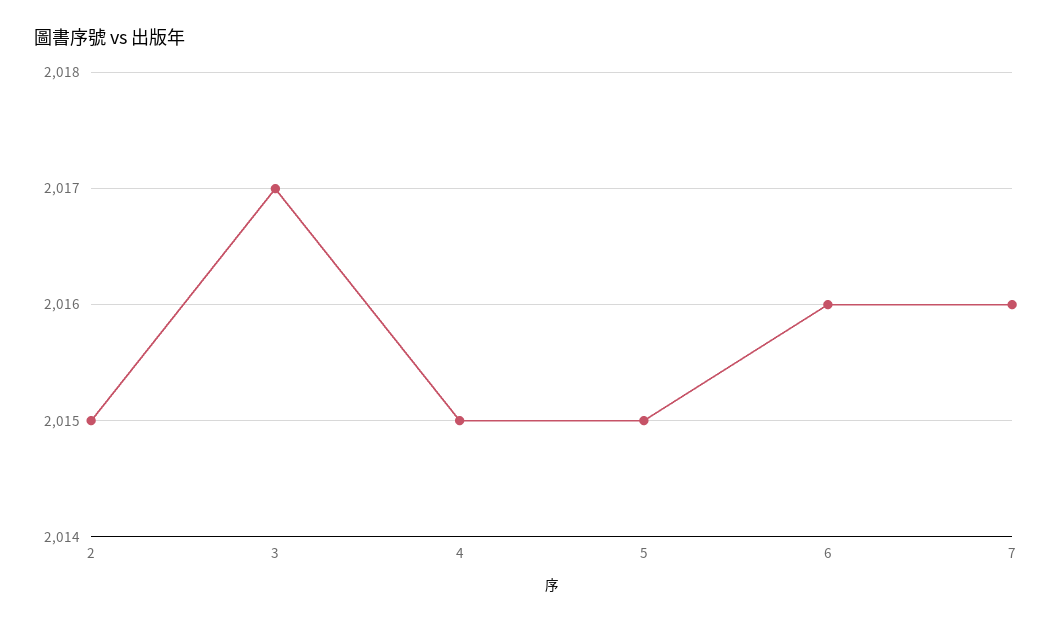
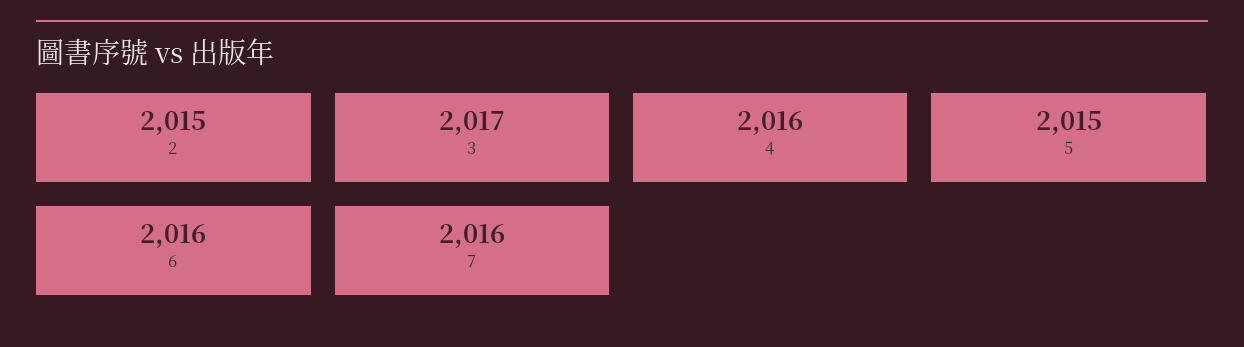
4: 2015 -> 2016

